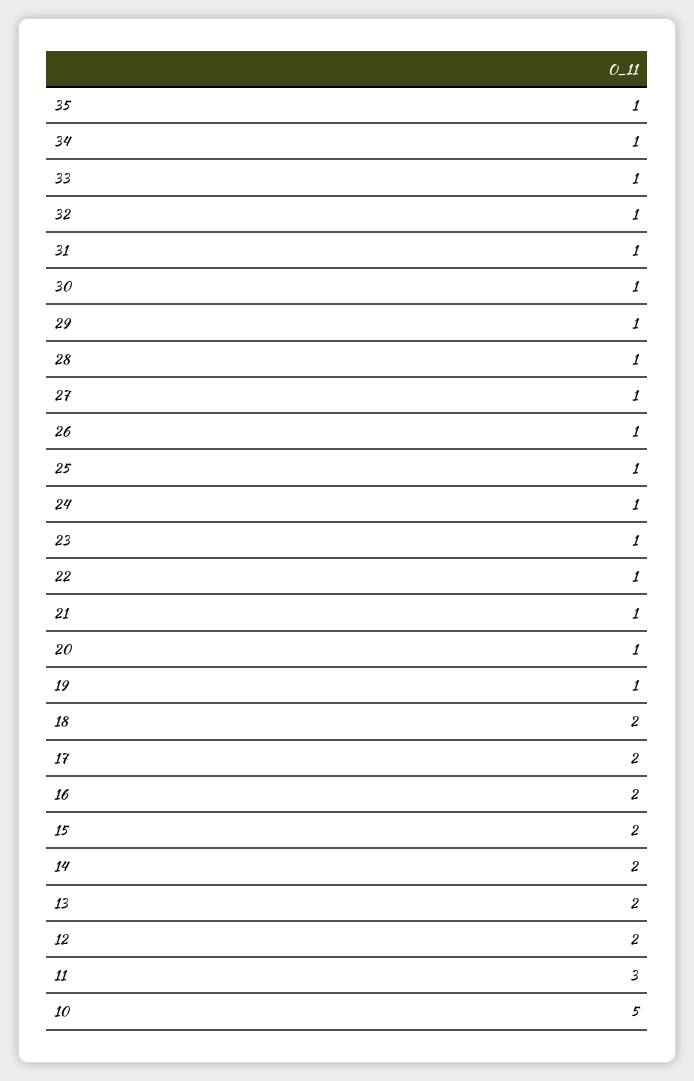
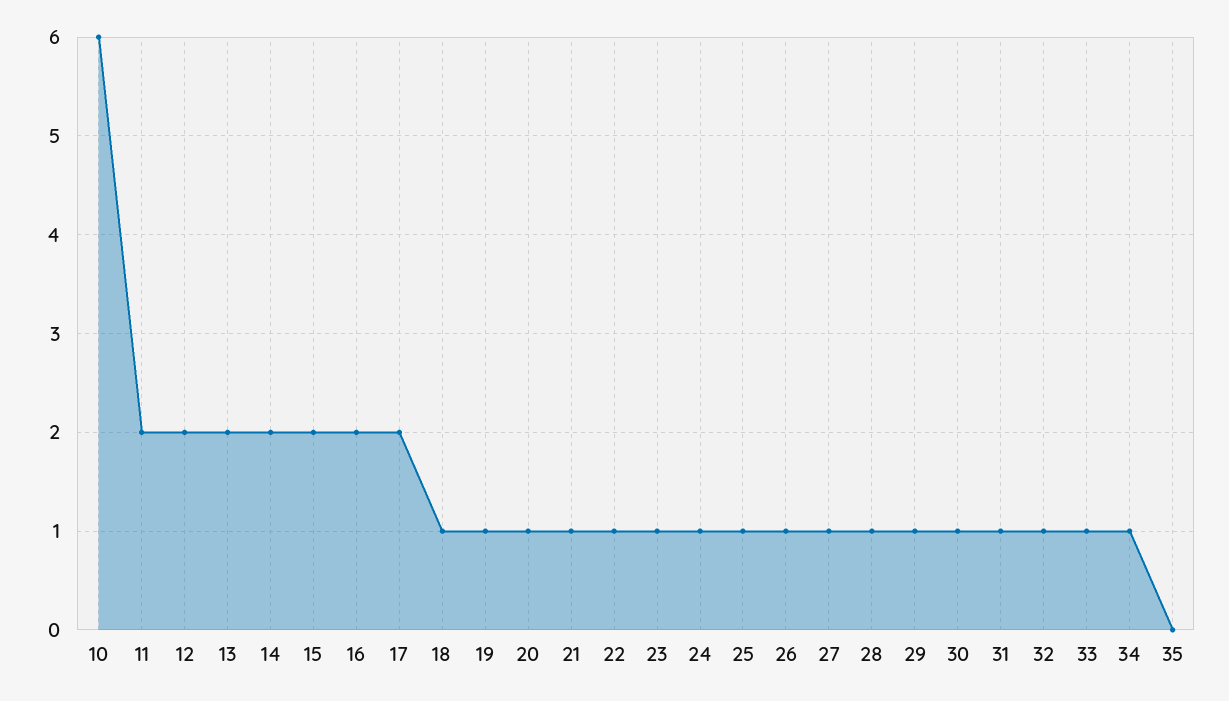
35: 1 -> 0
18: 2 -> 1
11: 3 -> 2
10: 5 -> 6

